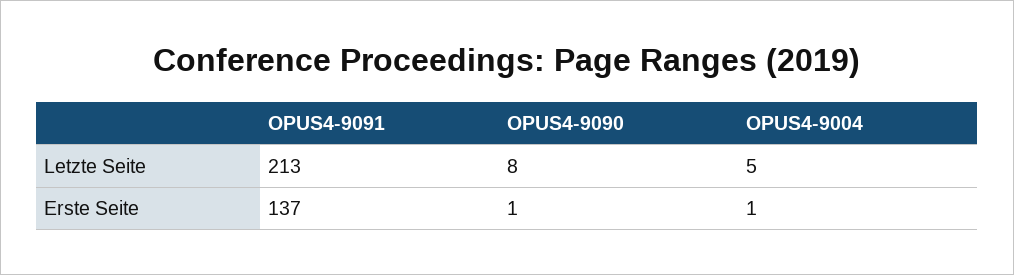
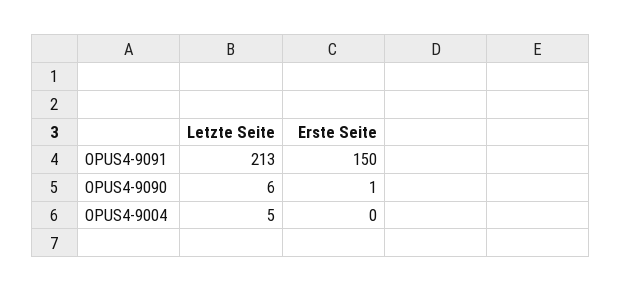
OPUS4-9090, Letzte Seite: 8 -> 6
OPUS4-9091, Erste Seite: 137 -> 150
OPUS4-9004, Erste Seite: 1 -> 0

